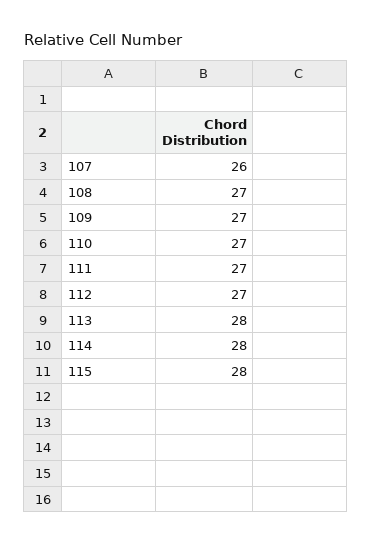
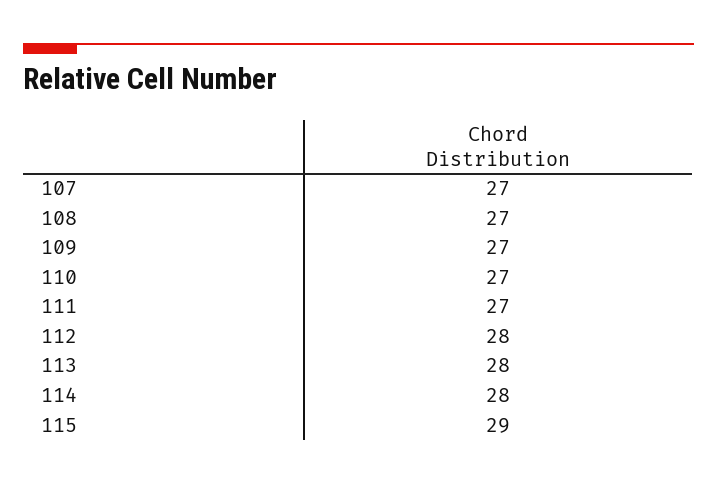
107: 26 -> 27
112: 27 -> 28
115: 28 -> 29

